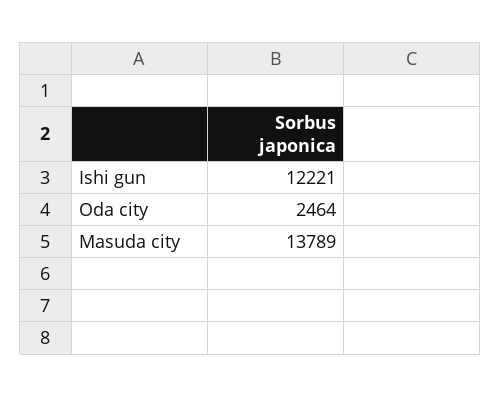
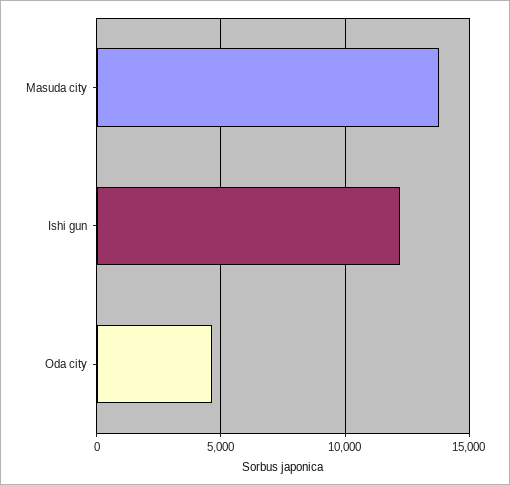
Oda city: 2464 -> 4500

